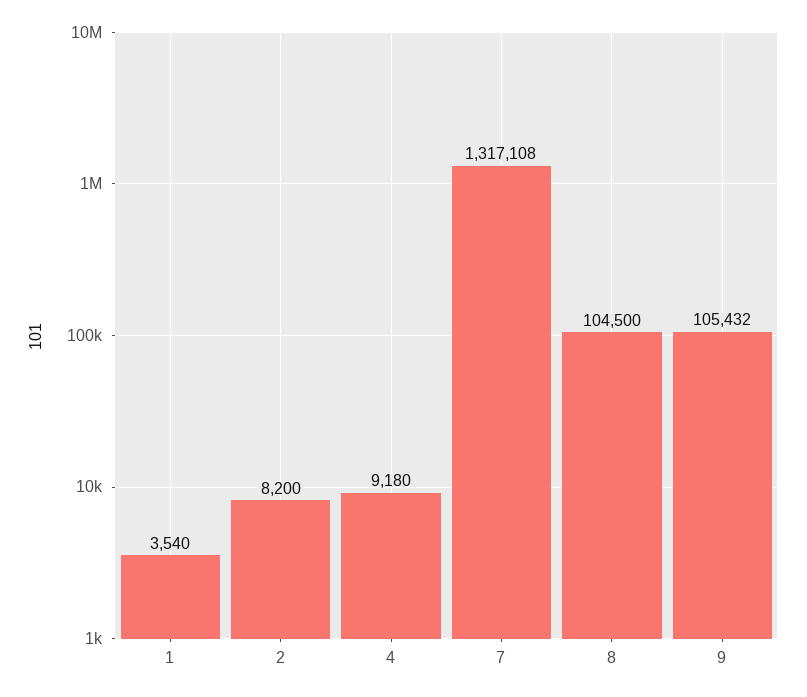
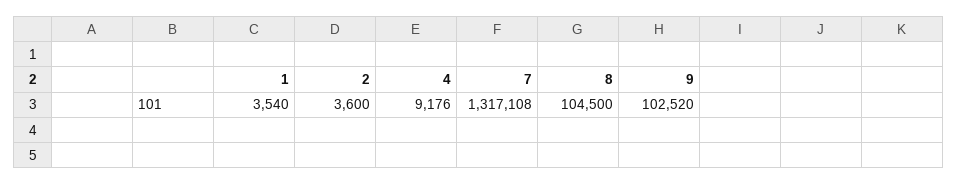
2: 8200 -> 3600
4: 9180 -> 9176
9: 105432 -> 102520

